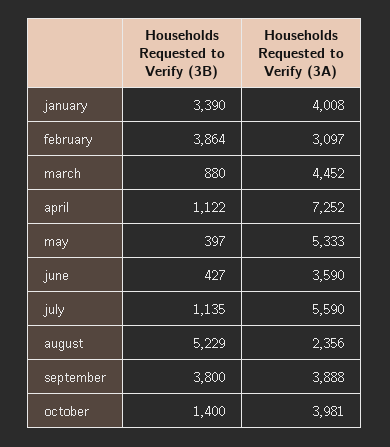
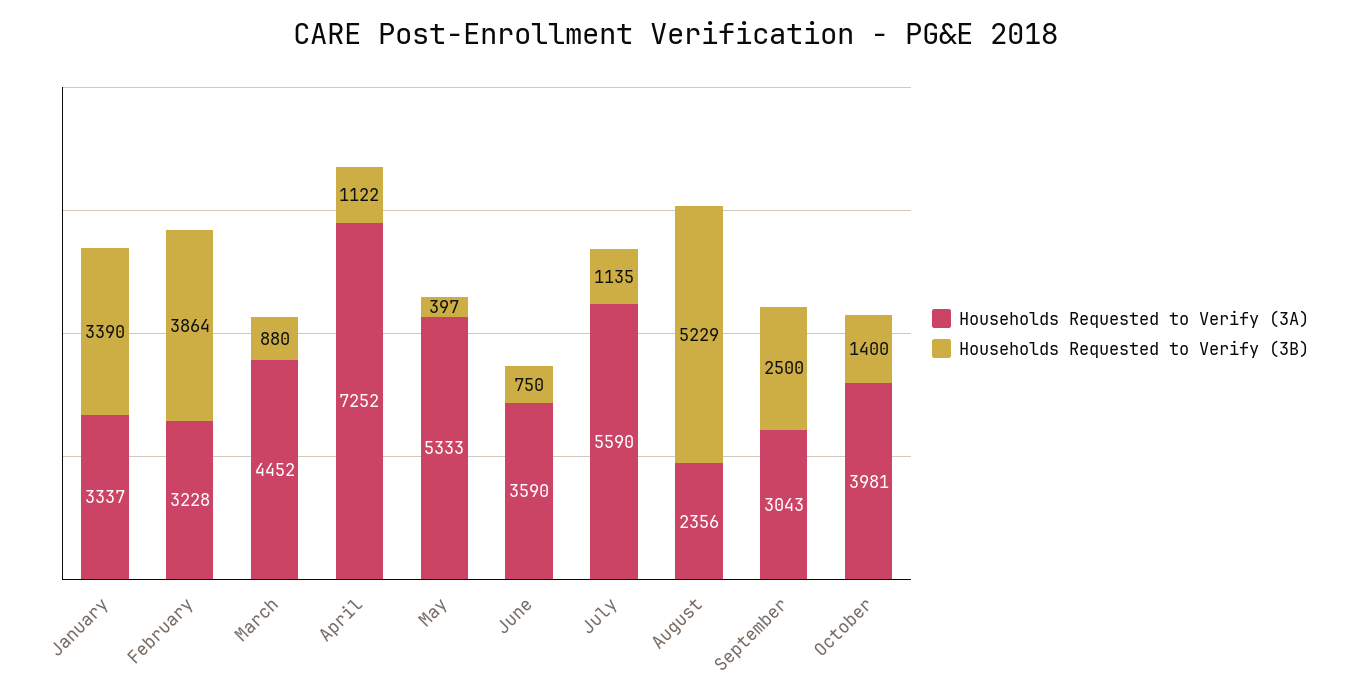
Households Requested to Verify (3A), january: 4008 -> 3337
Households Requested to Verify (3A), february: 3097 -> 3228
Households Requested to Verify (3B), june: 427 -> 750
Households Requested to Verify (3B), september: 3800 -> 2500
Households Requested to Verify (3A), september: 3888 -> 3043

